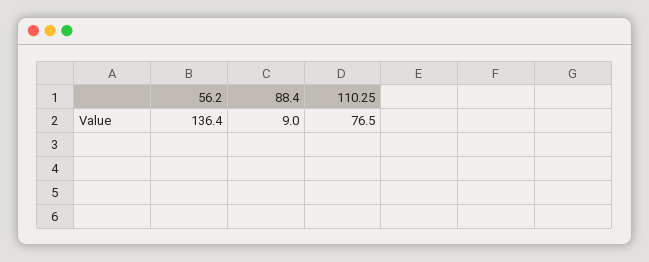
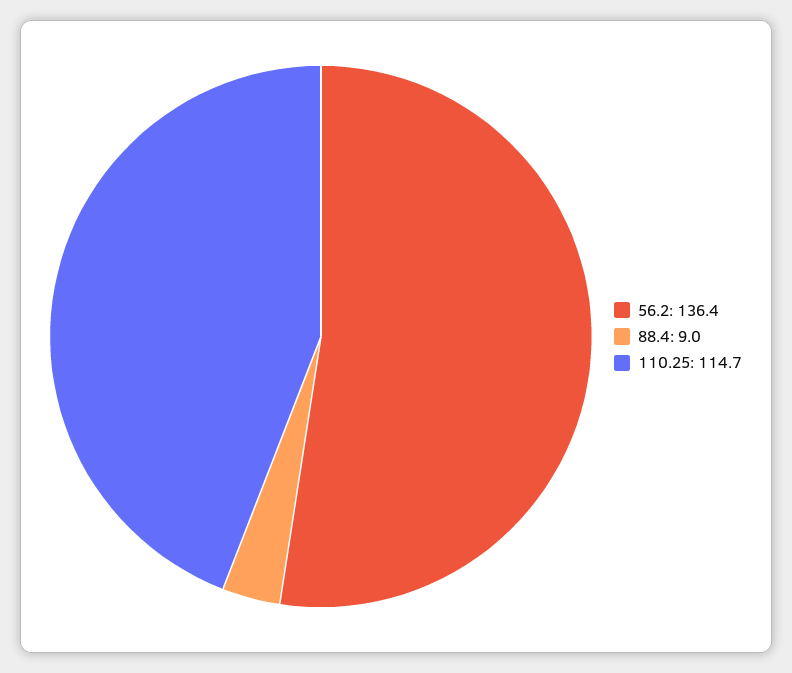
110.25: 76.5 -> 114.7

